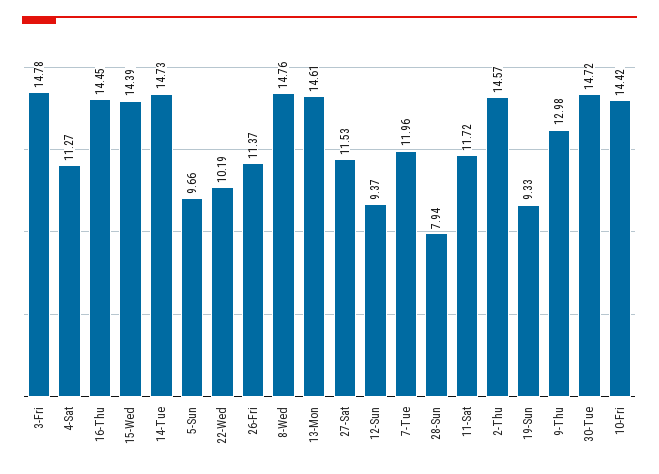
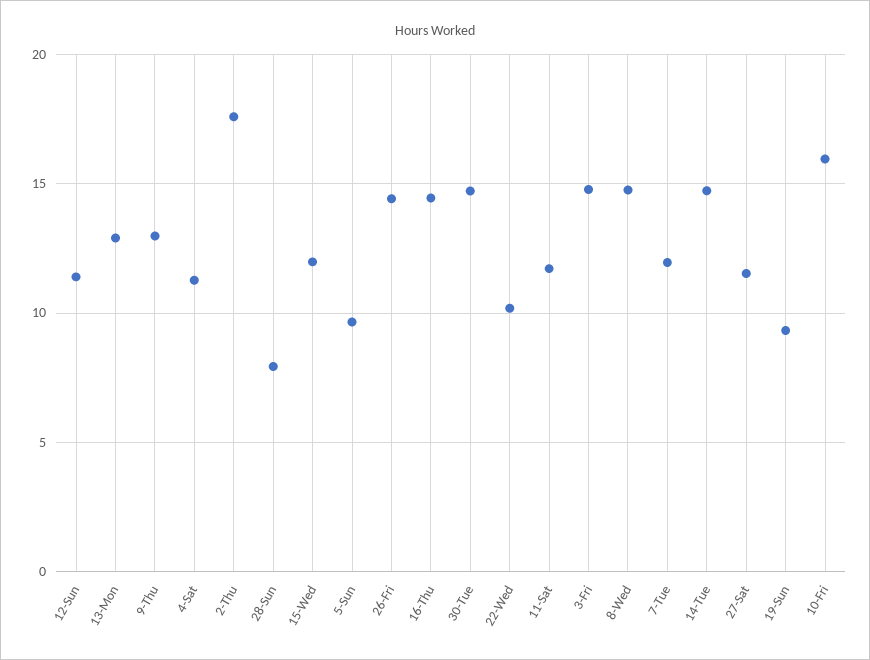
15-Wed: 14.39 -> 12
26-Fri: 11.37 -> 14.5
13-Mon: 14.61 -> 13
12-Sun: 9.37 -> 11.5
2-Thu: 14.57 -> 17.5
10-Fri: 14.42 -> 16

